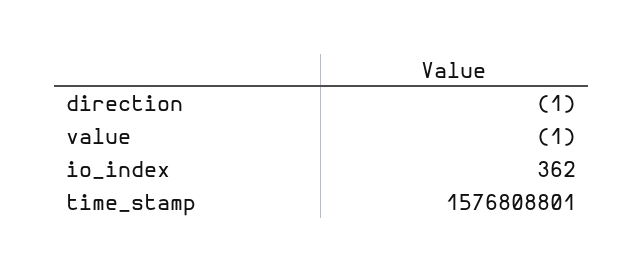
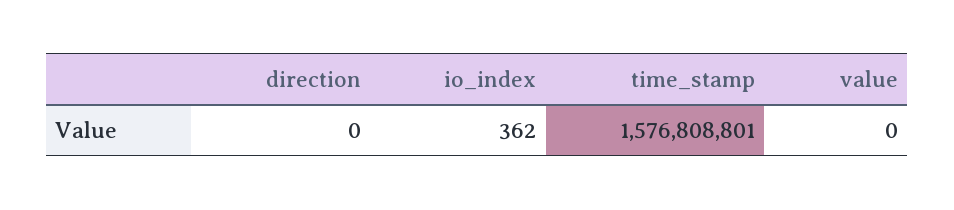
direction: -1 -> 0
value: -1 -> 0

